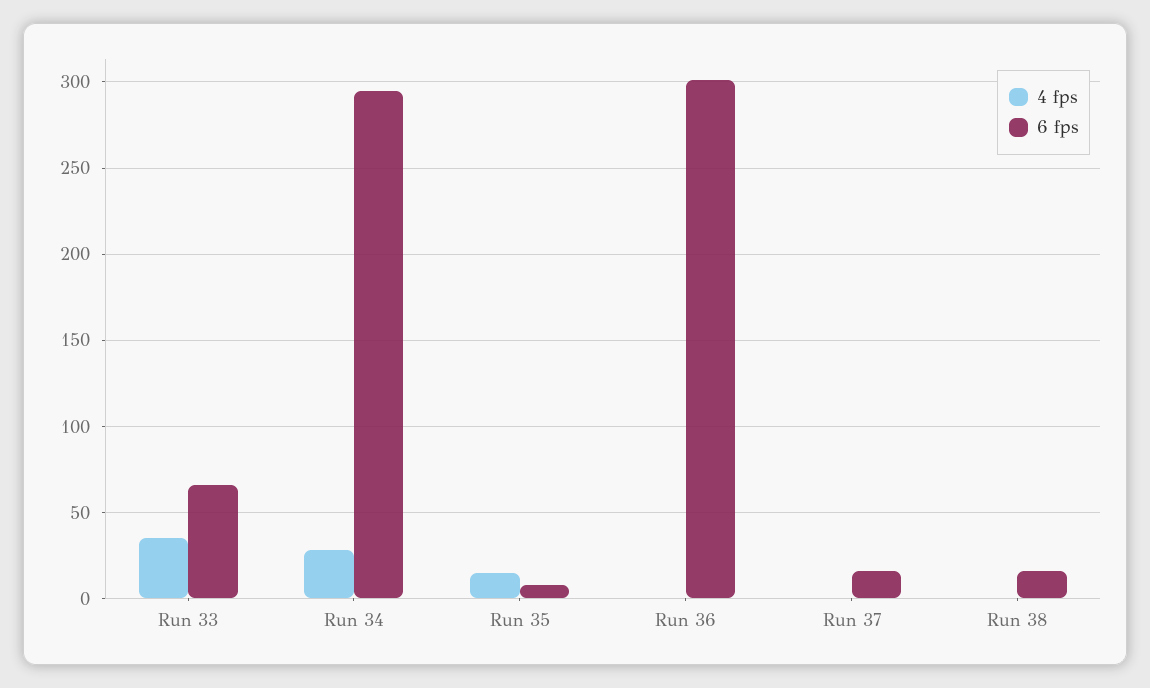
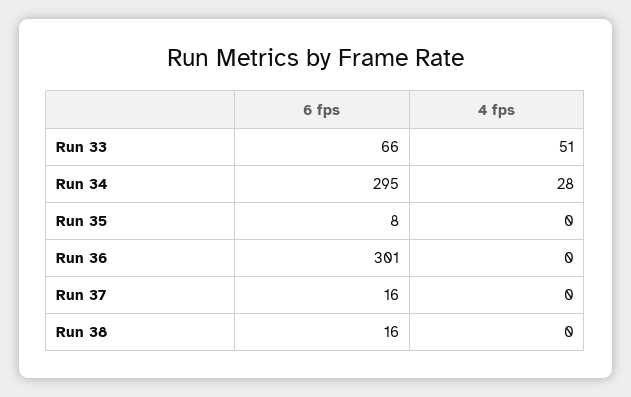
4 fps, Run 33: 35 -> 51
4 fps, Run 35: 15 -> 0

